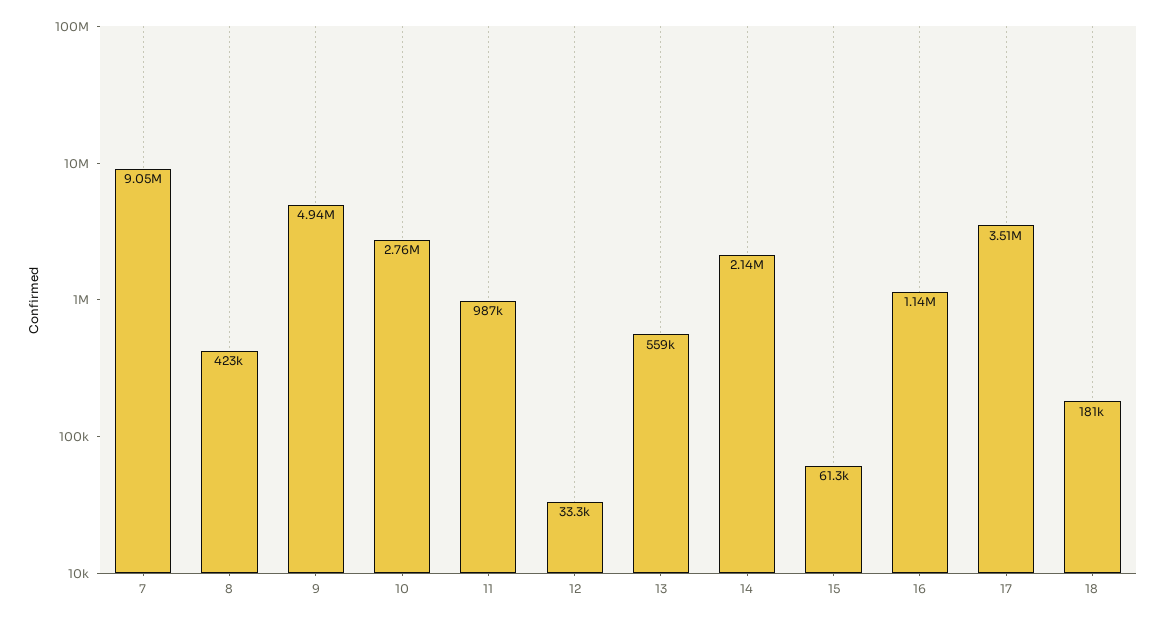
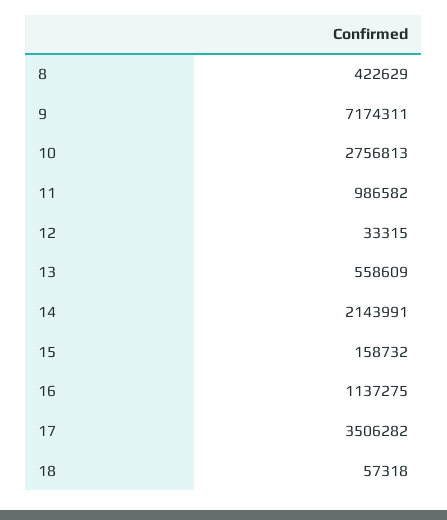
7: 9050000 -> none
9: 4940000 -> 7174311
15: 61300 -> 158732
18: 181000 -> 57318

